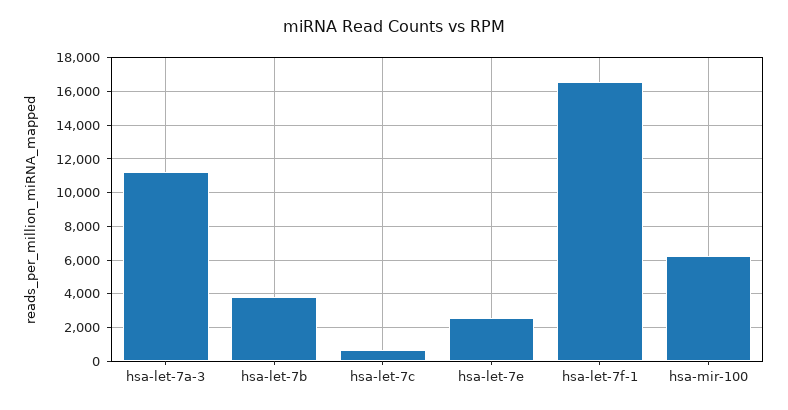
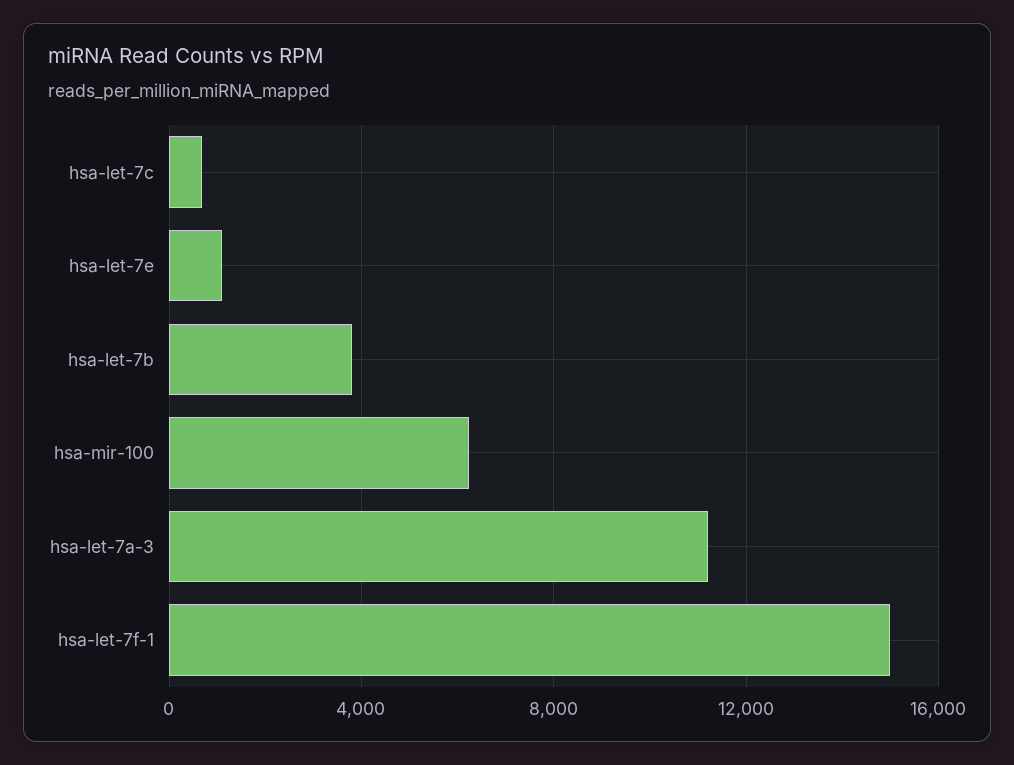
hsa-let-7e: 2500 -> 1000
hsa-let-7f-1: 16500 -> 15000

